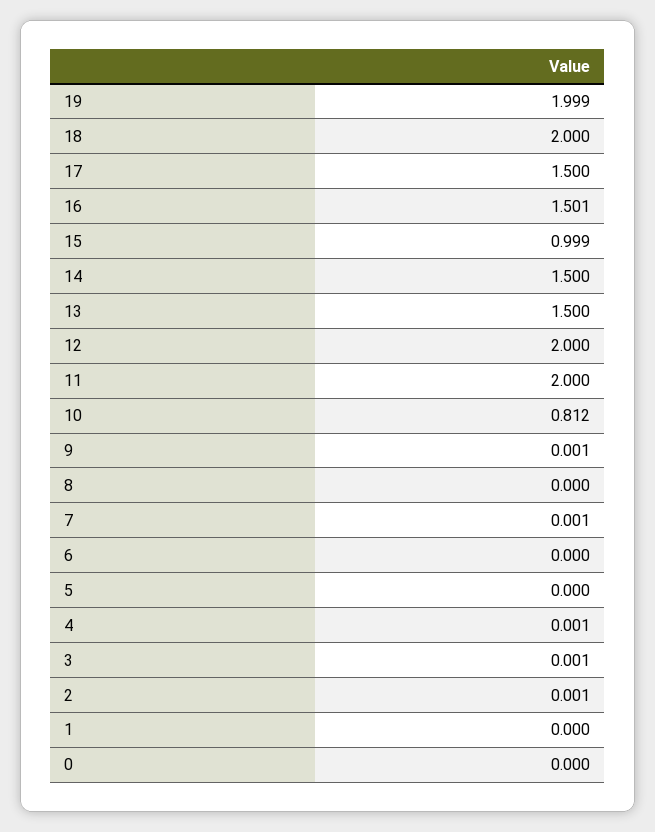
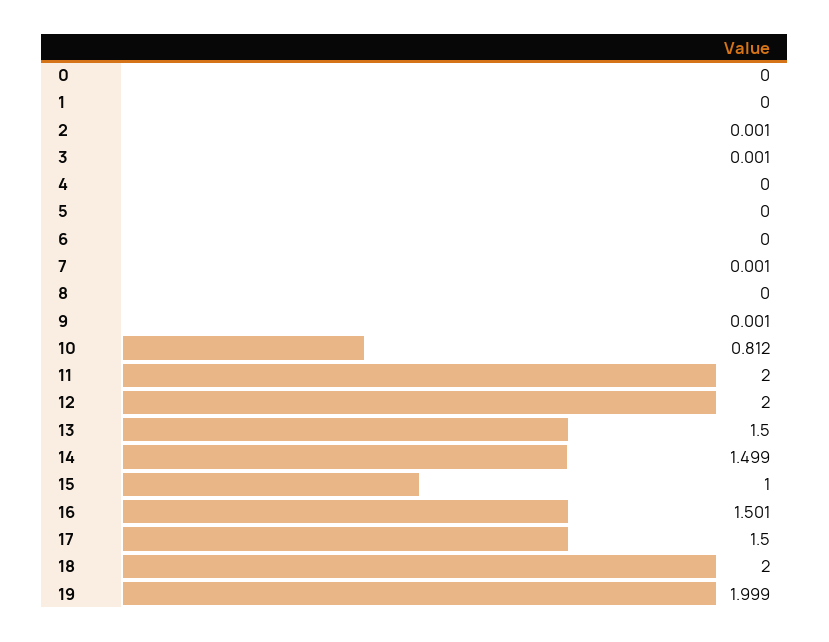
15: 0.999 -> 1
14: 1.5 -> 1.499
4: 0.001 -> 0

